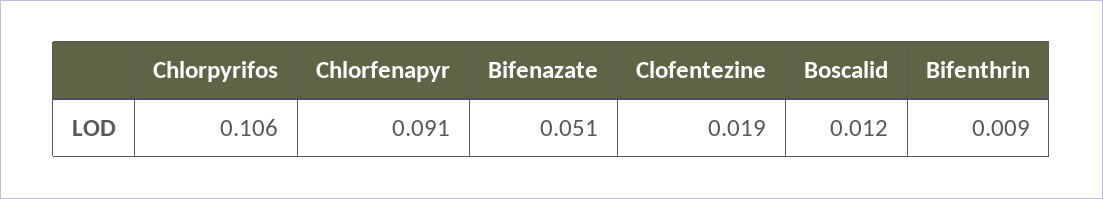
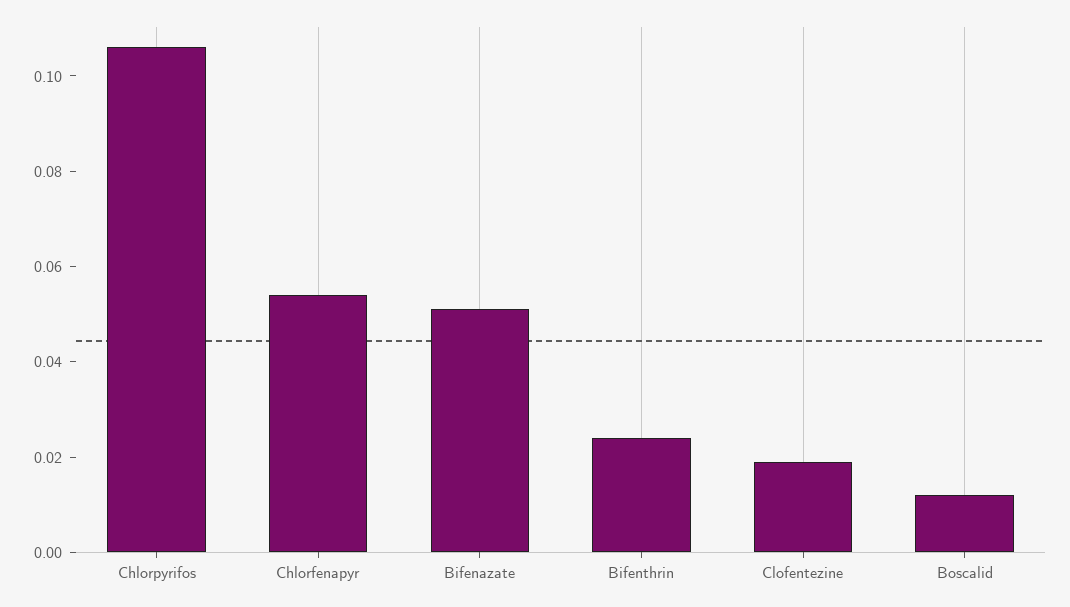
Chlorfenapyr: 0.091 -> 0.055
Bifenthrin: 0.009 -> 0.025

